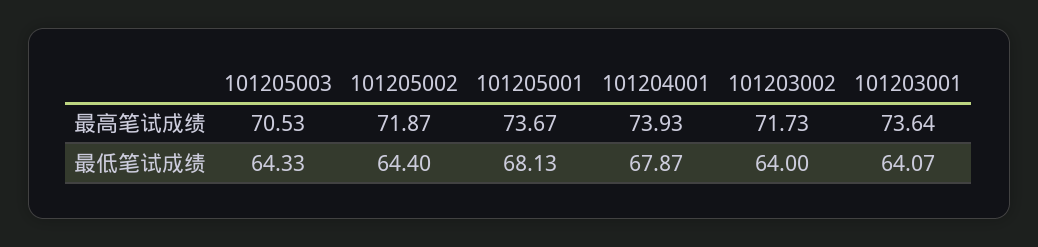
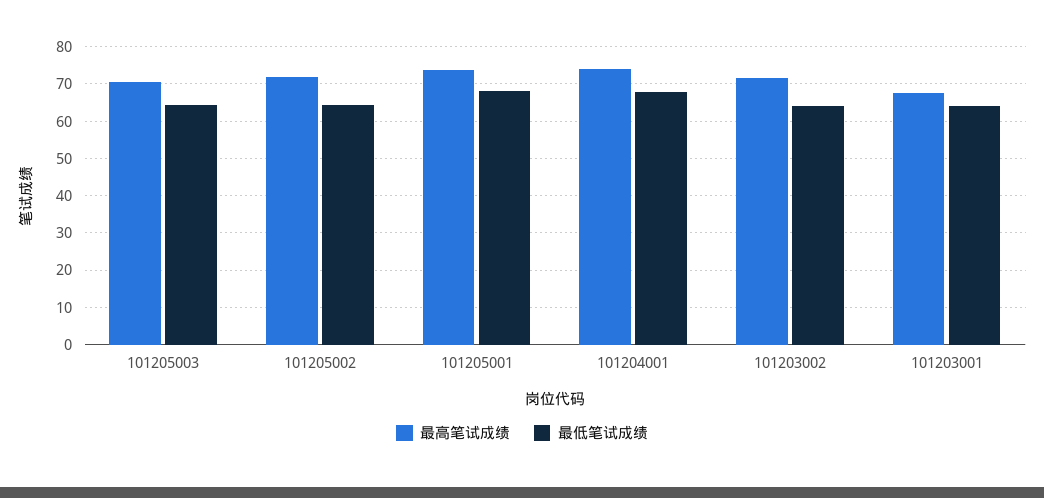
最高笔试成绩, 101203001: 73.64 -> 68

